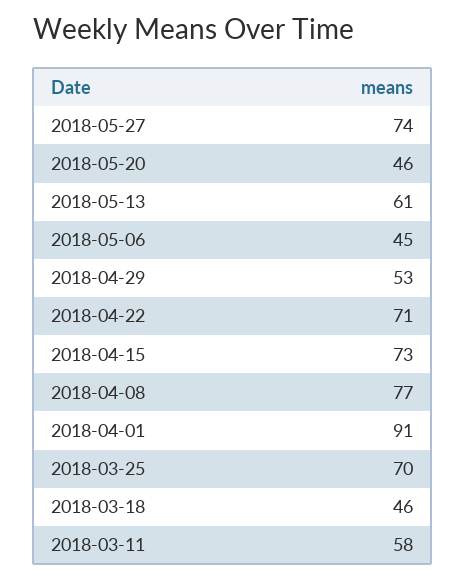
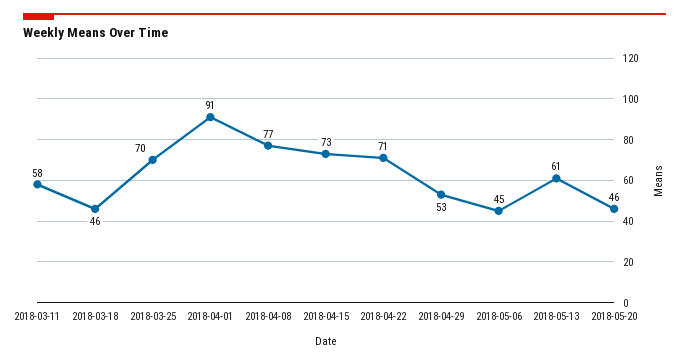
2018-05-27: 74 -> none

